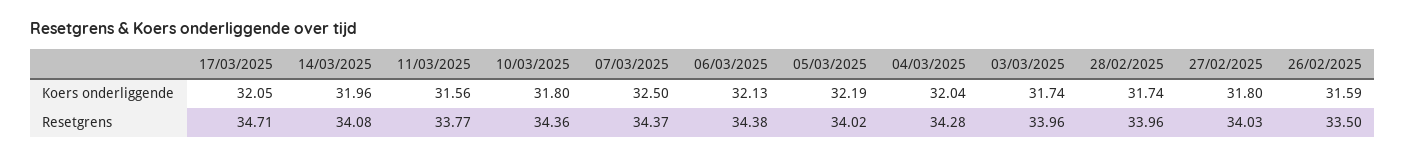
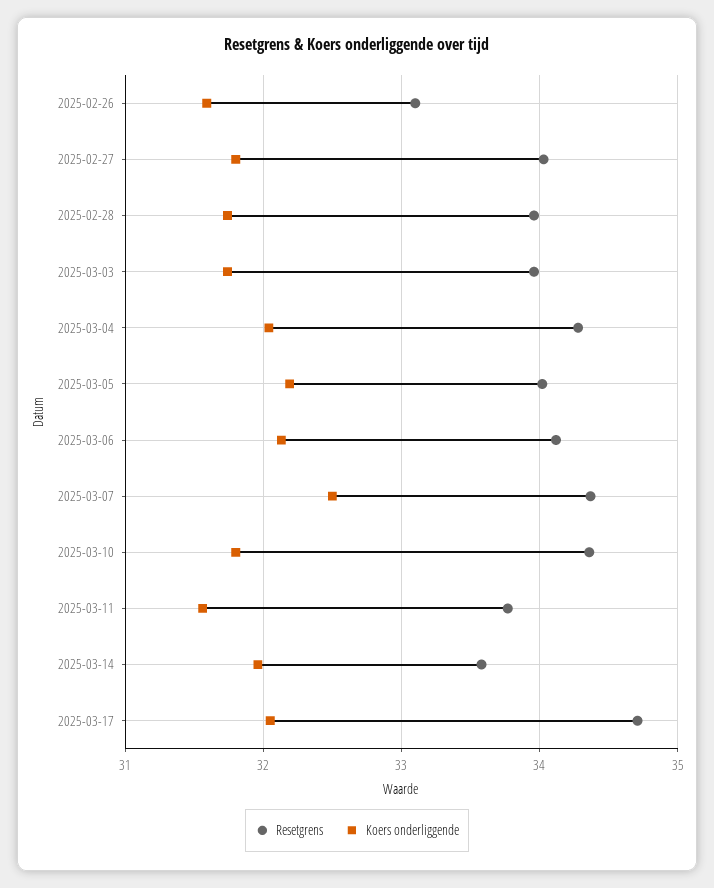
Resetgrens, 14/03/2025: 34.08 -> 33.6
Resetgrens, 06/03/2025: 34.38 -> 34.1
Resetgrens, 26/02/2025: 33.5 -> 33.1

